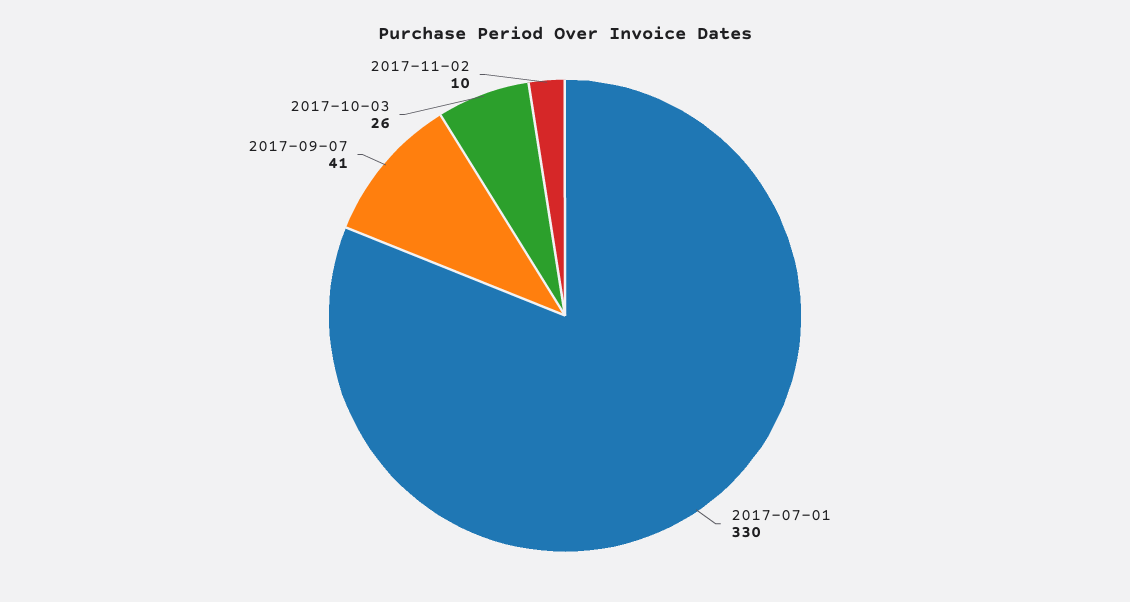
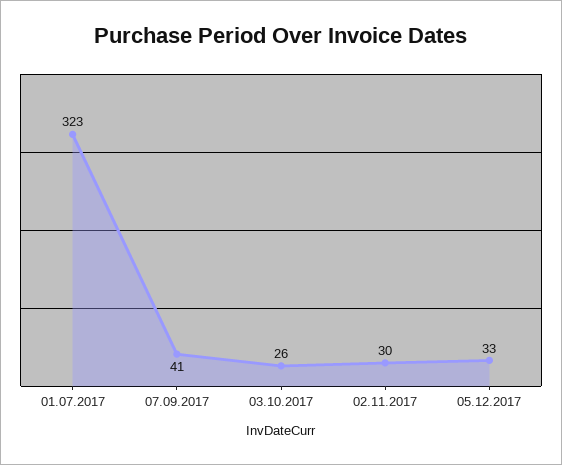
2017-07-01: 330 -> 323
2017-11-02: 10 -> 30
05.12.2017: none -> 33

